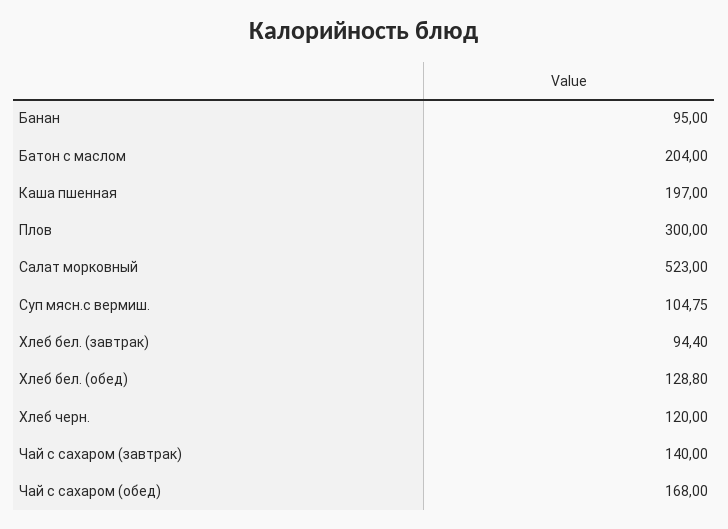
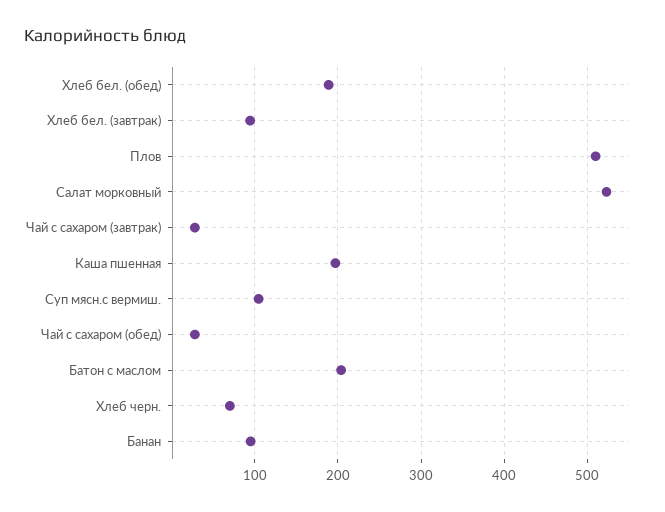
Плов: 300 -> 510
Хлеб бел. (обед): 128.8 -> 190
Хлеб черн.: 120 -> 70
Чай с сахаром (завтрак): 140 -> 30
Чай с сахаром (обед): 168 -> 30

